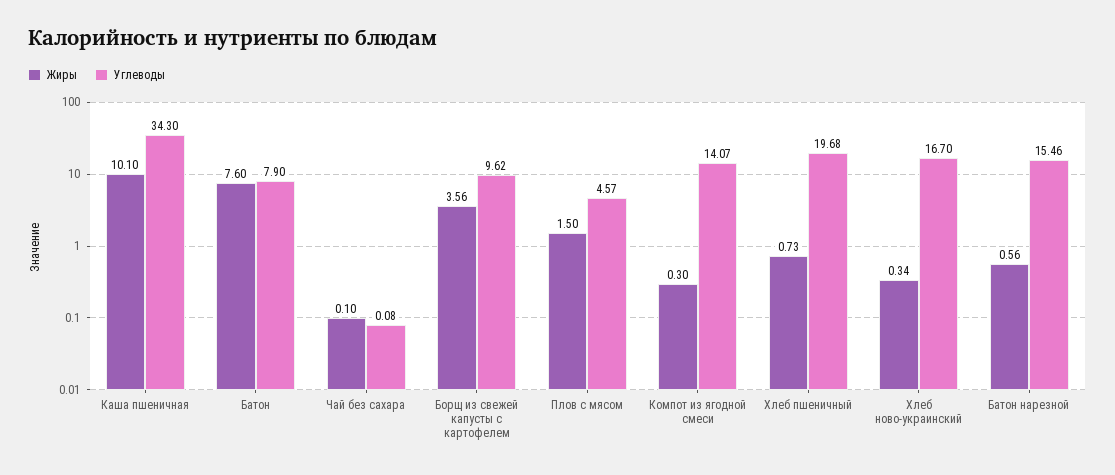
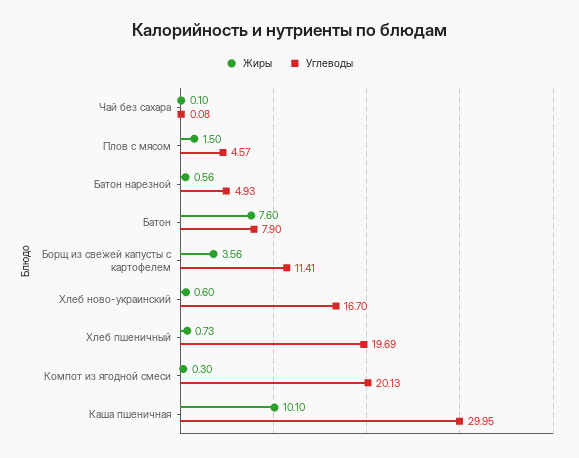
Углеводы, Каша пшеничная: 34.3 -> 29.95
Углеводы, Борщ из свежей капусты с картофелем: 9.62 -> 11.41
Углеводы, Компот из ягодной смеси: 14.07 -> 20.13
Углеводы, Хлеб пшеничный: 19.68 -> 19.69
Жиры, Хлеб ново-украинский: 0.34 -> 0.6
Углеводы, Батон нарезной: 15.46 -> 4.93

